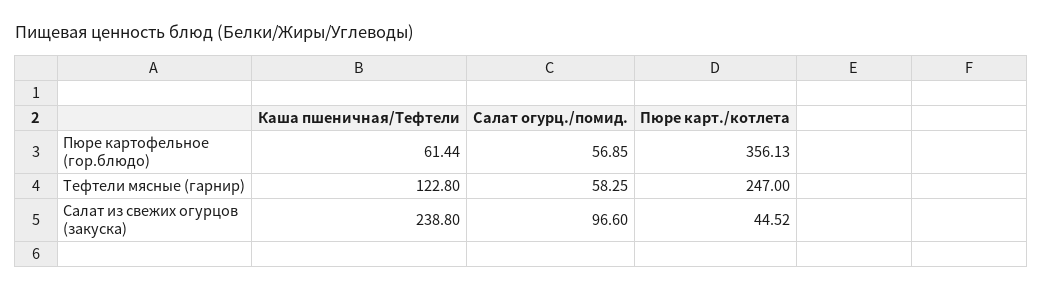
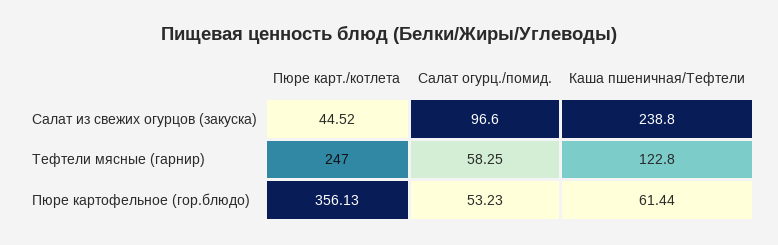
Салат огурц./помид., Пюре картофельное (гор.блюдо): 56.85 -> 53.23

